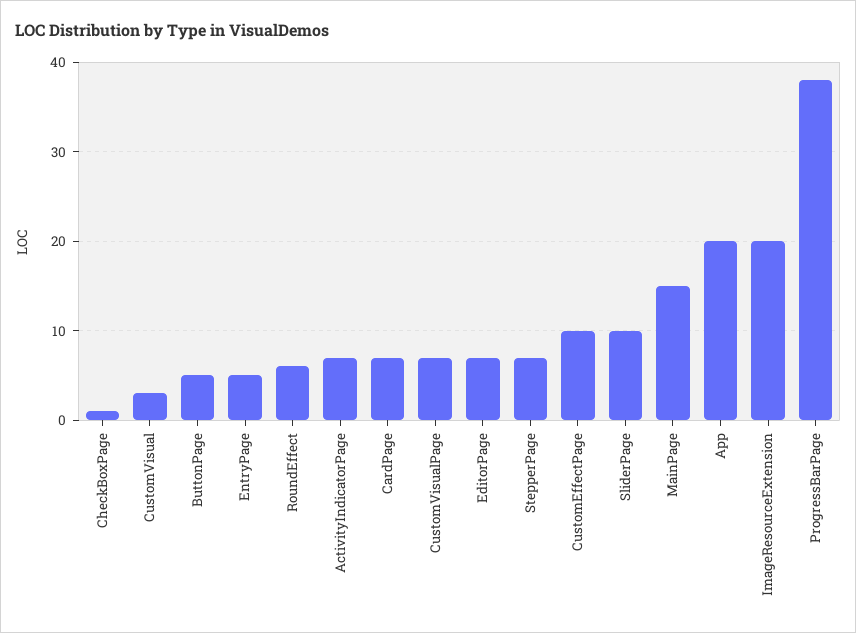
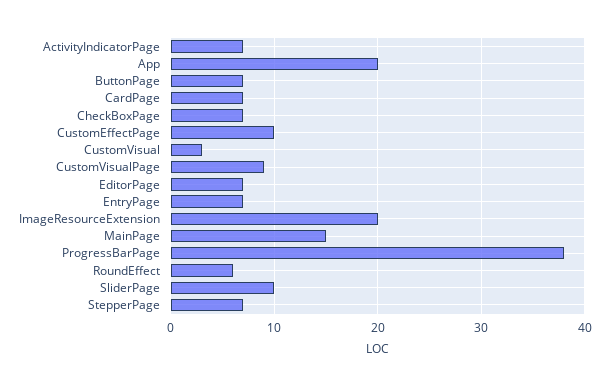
CheckBoxPage: 1 -> 7
ButtonPage: 5 -> 7
EntryPage: 5 -> 7
CustomVisualPage: 7 -> 9

